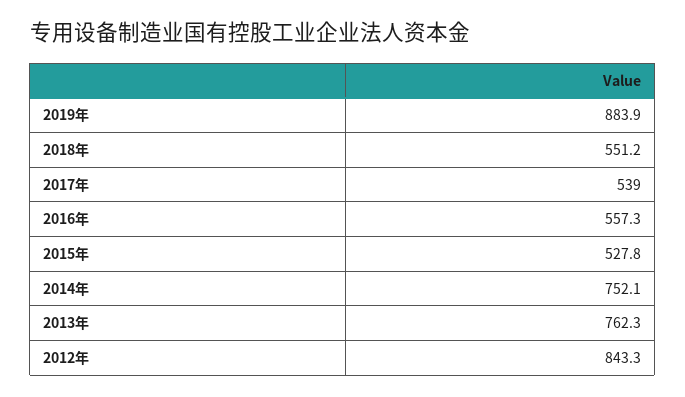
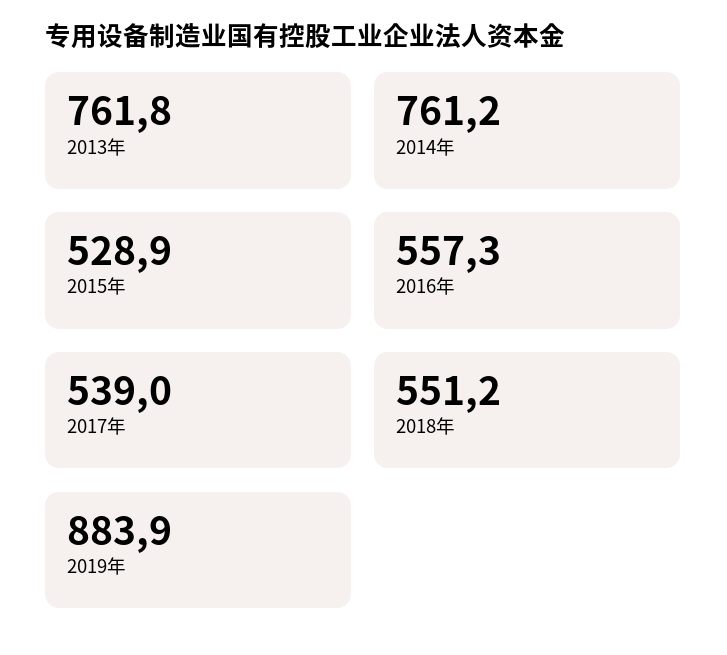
2015年: 527.8 -> 528.9
2014年: 752.1 -> 761.2
2013年: 762.3 -> 761.8
2012年: 843.3 -> none

